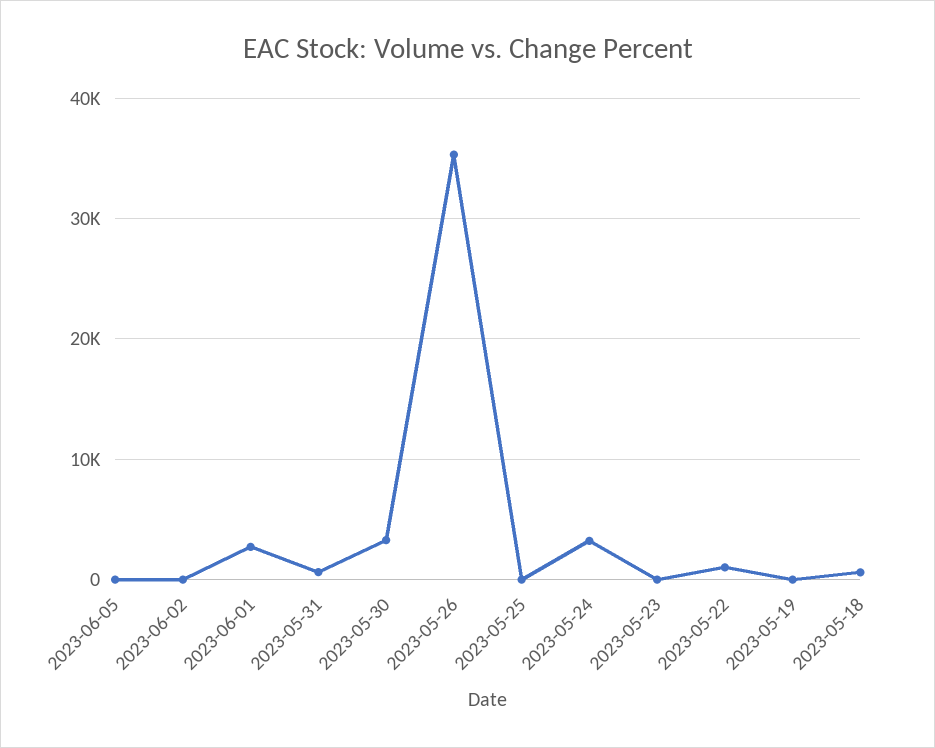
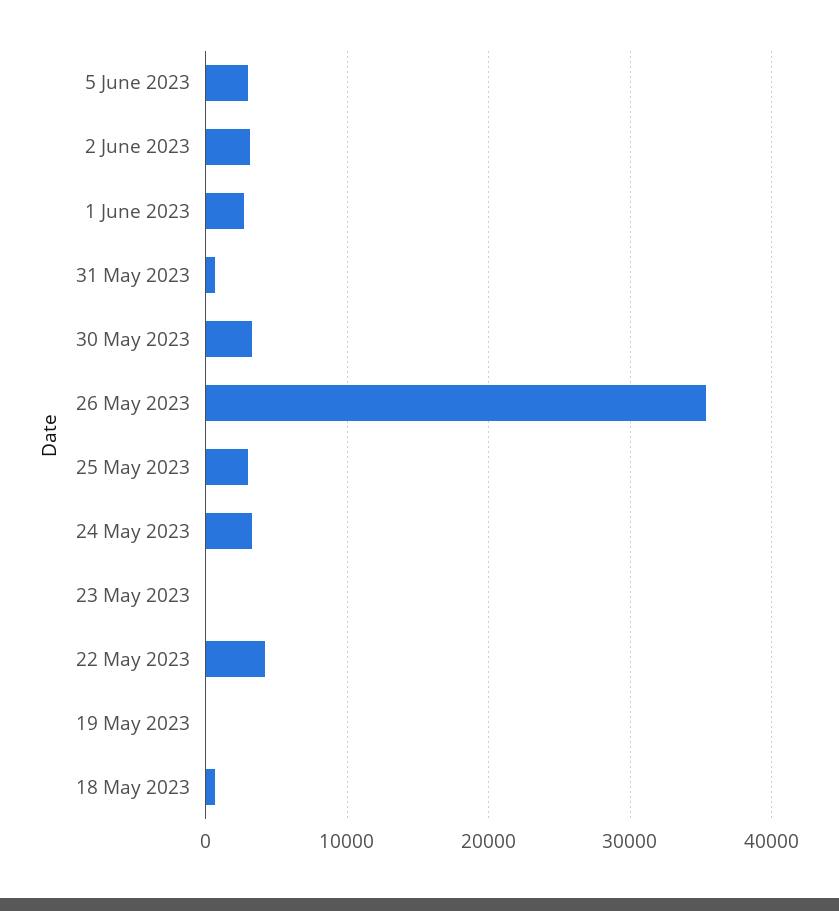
2023-06-05: 0 -> 3000
2023-06-02: 0 -> 3000
2023-05-25: 0 -> 3000
2023-05-22: 1000 -> 4000

